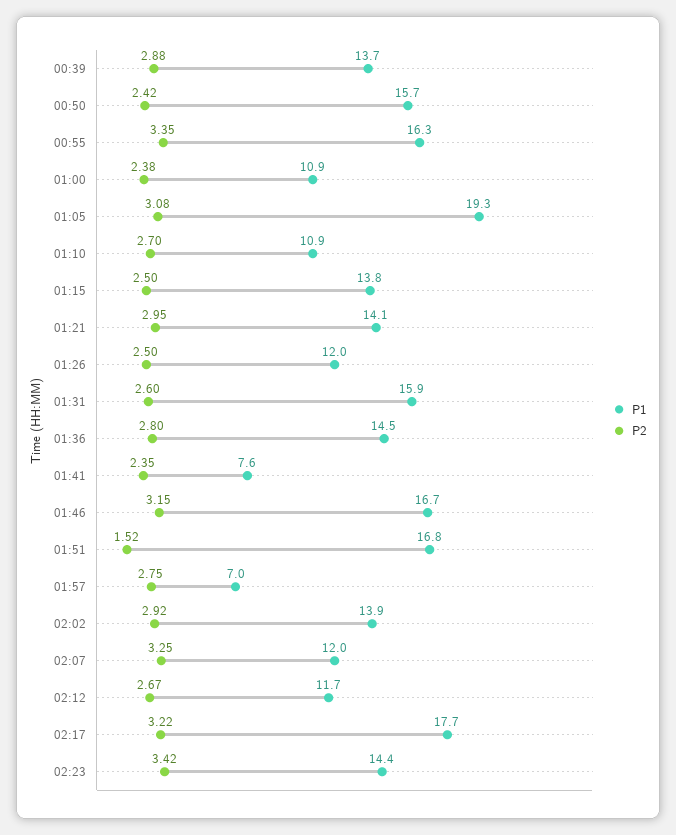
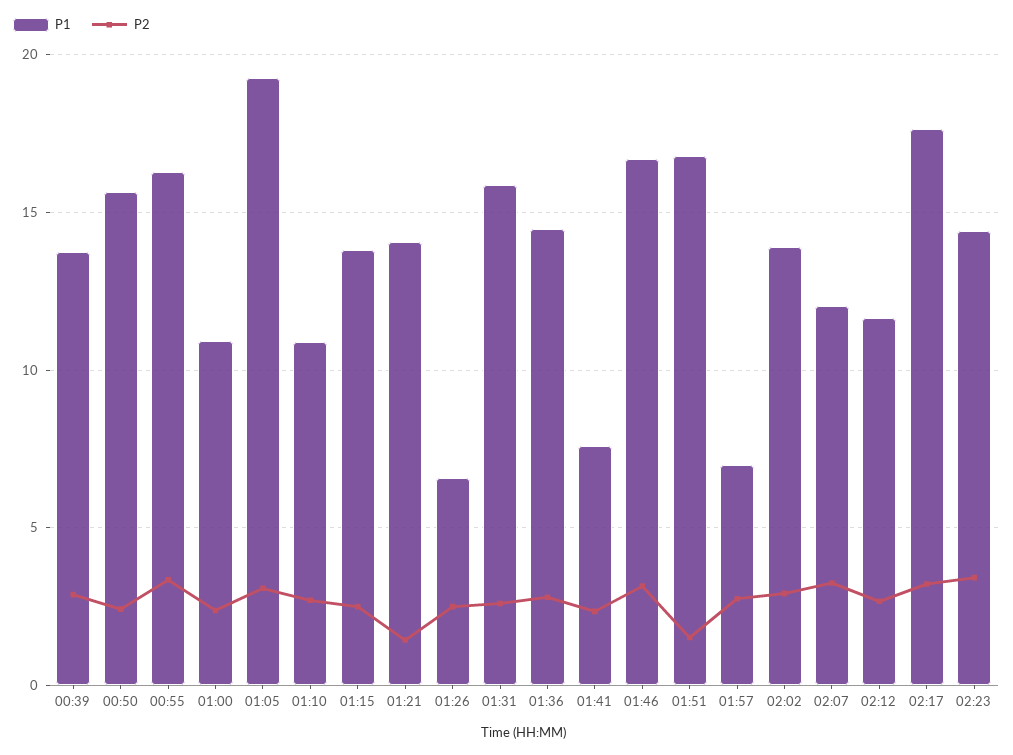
P2, 01:21: 2.95 -> 1.5
P1, 01:26: 12 -> 6.5

